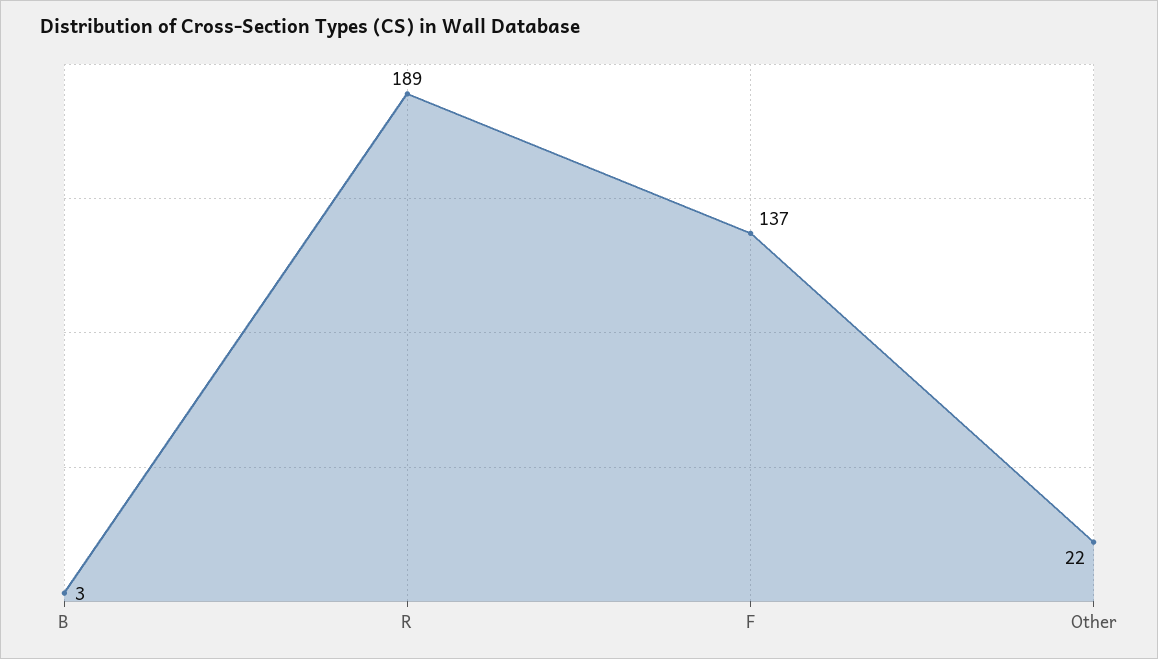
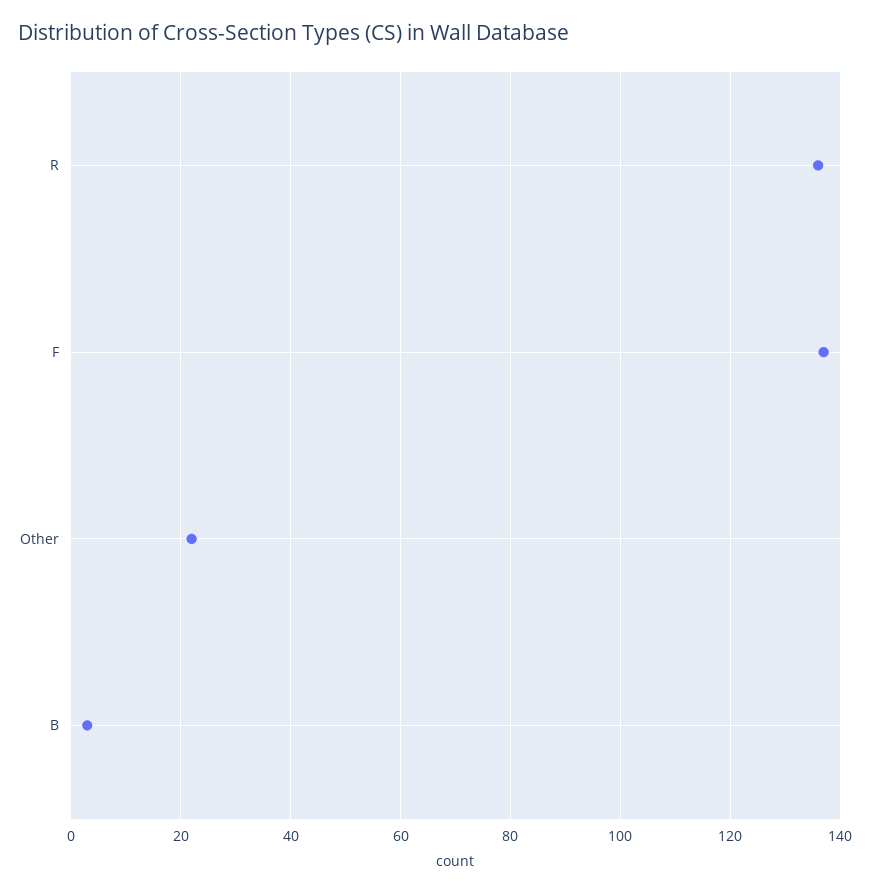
R: 189 -> 135

